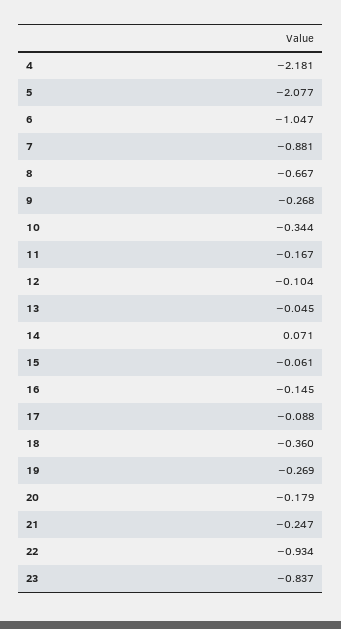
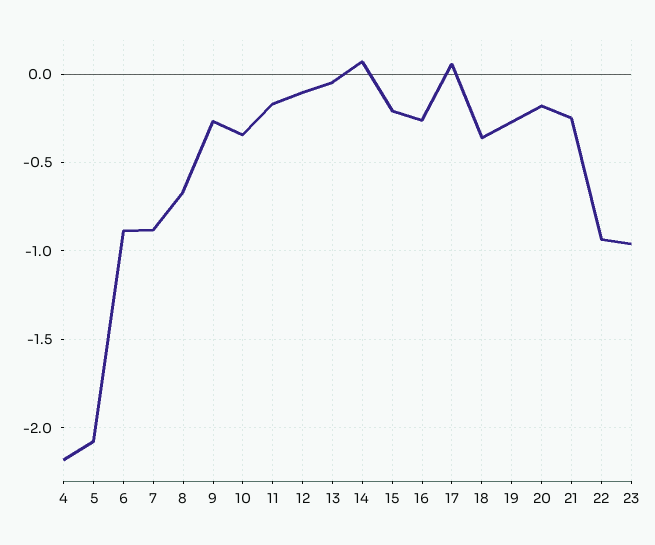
6: -1.047 -> -0.9
15: -0.061 -> -0.2
16: -0.145 -> -0.25
17: -0.088 -> 0.05
23: -0.837 -> -0.95

